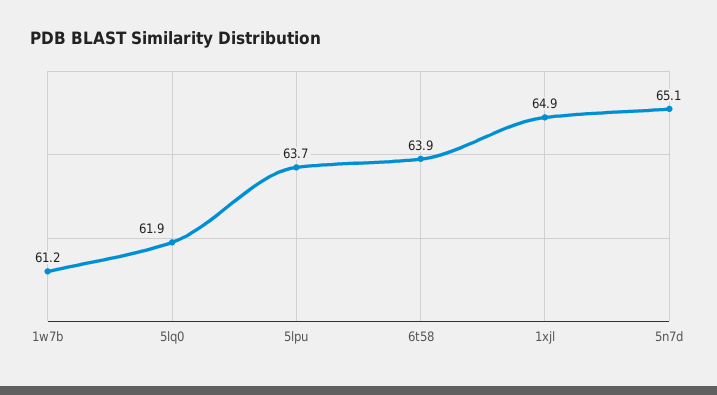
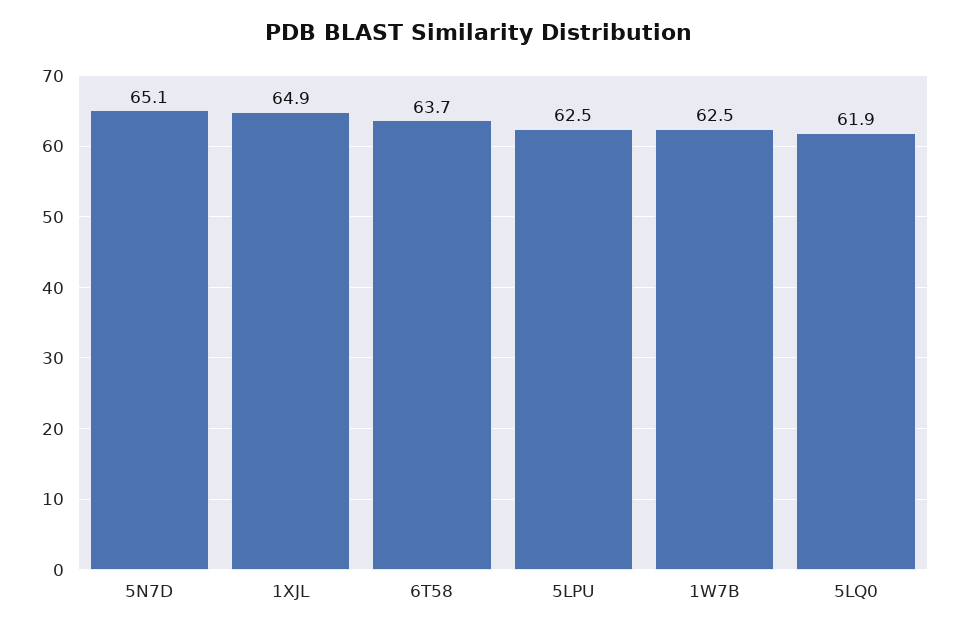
1w7b: 61.2 -> 62.5
5lpu: 63.7 -> 62.5
6t58: 63.9 -> 63.7

